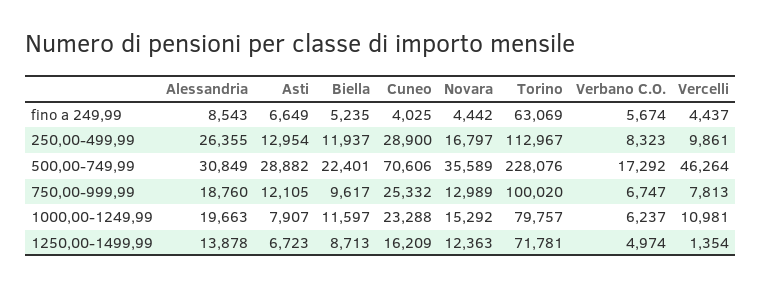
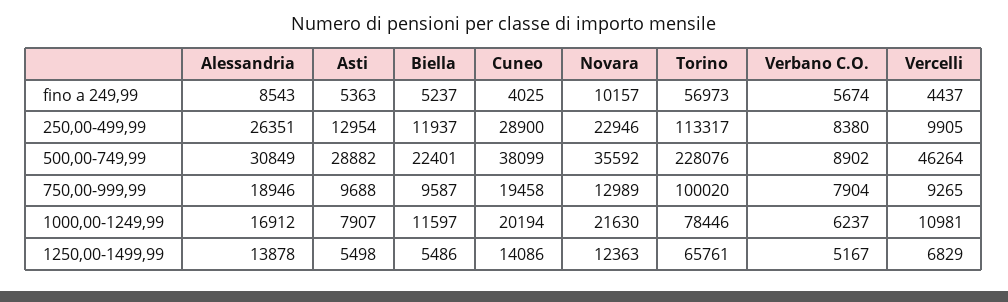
Asti, fino a 249,99: 6649 -> 5363
Biella, fino a 249,99: 5235 -> 5237
Novara, fino a 249,99: 4442 -> 10157
Torino, fino a 249,99: 63069 -> 56973
Alessandria, 250,00-499,99: 26355 -> 26351
Novara, 250,00-499,99: 16797 -> 22946
Torino, 250,00-499,99: 112967 -> 113317
Verbano C.O., 250,00-499,99: 8323 -> 8380
Vercelli, 250,00-499,99: 9861 -> 9905
Cuneo, 500,00-749,99: 70606 -> 38099
Novara, 500,00-749,99: 35589 -> 35592
Verbano C.O., 500,00-749,99: 17292 -> 8902
Alessandria, 750,00-999,99: 18760 -> 18946
Asti, 750,00-999,99: 12105 -> 9688
Biella, 750,00-999,99: 9617 -> 9587
Cuneo, 750,00-999,99: 25332 -> 19458
Verbano C.O., 750,00-999,99: 6747 -> 7904
Vercelli, 750,00-999,99: 7813 -> 9265
Alessandria, 1000,00-1249,99: 19663 -> 16912
Cuneo, 1000,00-1249,99: 23288 -> 20194
Novara, 1000,00-1249,99: 15292 -> 21630
Torino, 1000,00-1249,99: 79757 -> 78446
Asti, 1250,00-1499,99: 6723 -> 5498
Biella, 1250,00-1499,99: 8713 -> 5486
Cuneo, 1250,00-1499,99: 16209 -> 14086
Torino, 1250,00-1499,99: 71781 -> 65761
Verbano C.O., 1250,00-1499,99: 4974 -> 5167
Vercelli, 1250,00-1499,99: 1354 -> 6829

